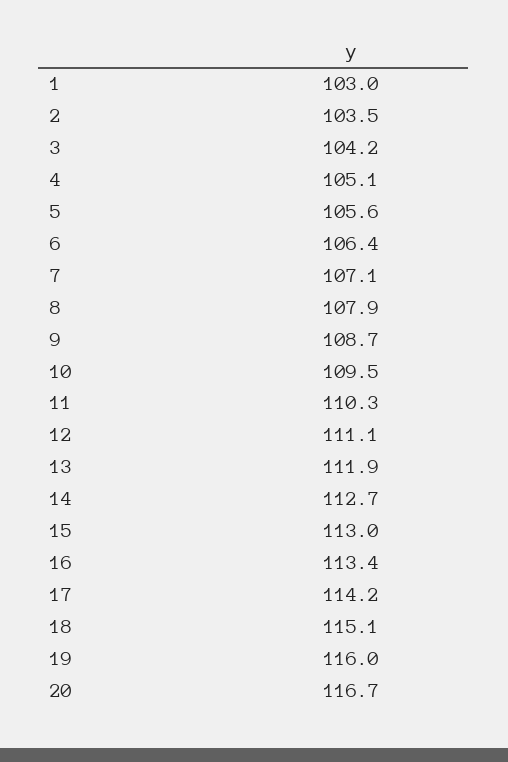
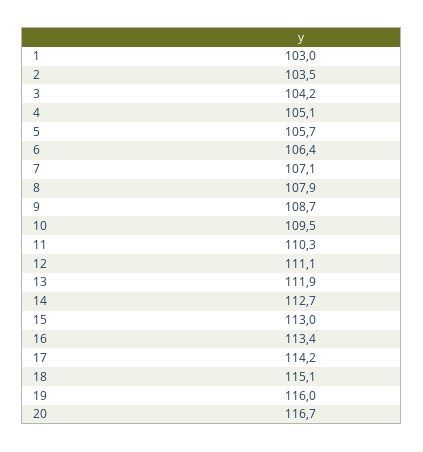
5: 105.6 -> 105.7

